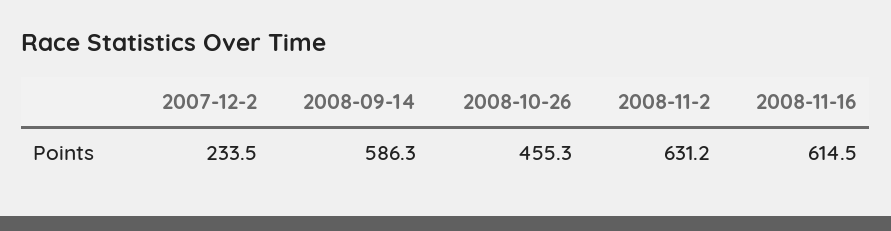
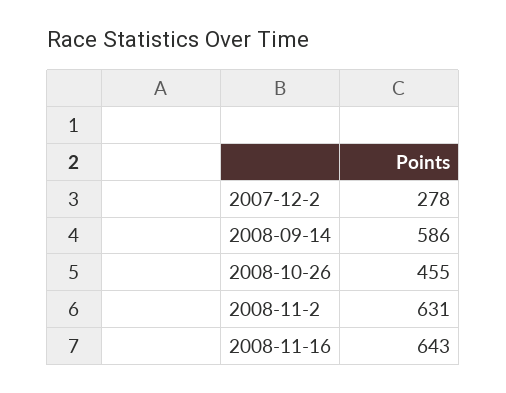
2007-12-2: 233.5 -> 278
2008-11-16: 614.5 -> 643

